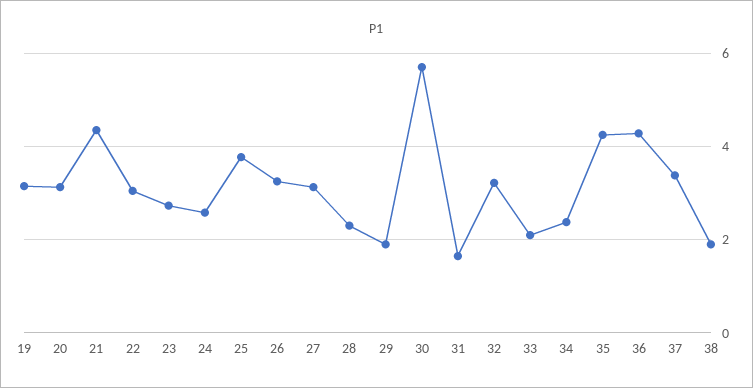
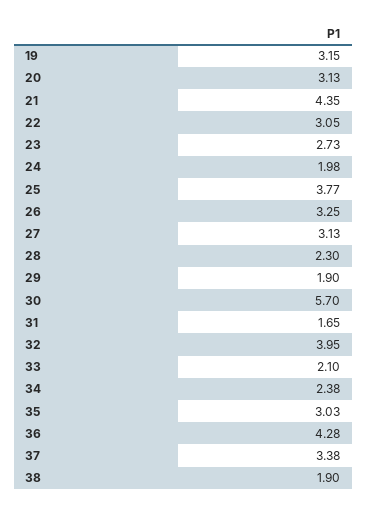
24: 2.6 -> 1.98
32: 3.2 -> 3.95
35: 4.2 -> 3.03

